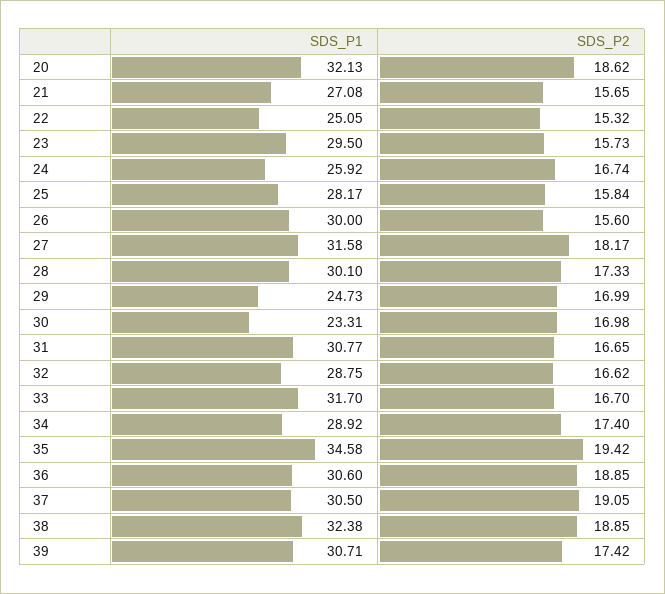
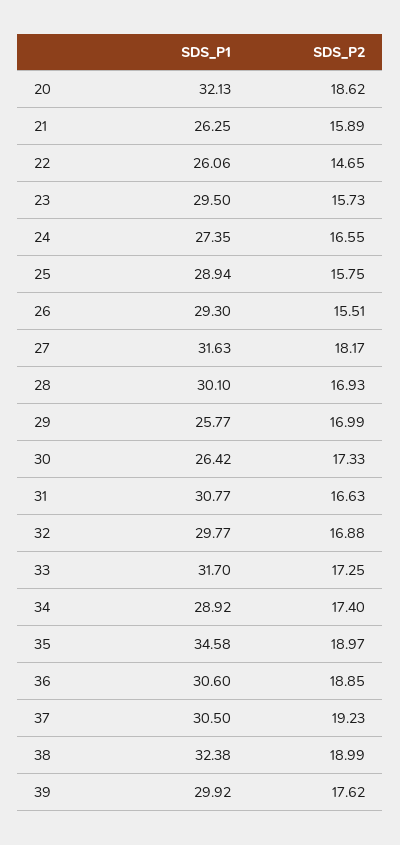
SDS_P1, 21: 27.08 -> 26.25
SDS_P2, 21: 15.65 -> 15.89
SDS_P1, 22: 25.05 -> 26.06
SDS_P2, 22: 15.32 -> 14.65
SDS_P1, 24: 25.92 -> 27.35
SDS_P2, 24: 16.74 -> 16.55
SDS_P1, 25: 28.17 -> 28.94
SDS_P2, 25: 15.84 -> 15.75
SDS_P1, 26: 30 -> 29.3
SDS_P2, 26: 15.6 -> 15.51
SDS_P1, 27: 31.58 -> 31.63
SDS_P2, 28: 17.33 -> 16.93
SDS_P1, 29: 24.73 -> 25.77
SDS_P1, 30: 23.31 -> 26.42
SDS_P2, 30: 16.98 -> 17.33
SDS_P2, 31: 16.65 -> 16.63
SDS_P1, 32: 28.75 -> 29.77
SDS_P2, 32: 16.62 -> 16.88
SDS_P2, 33: 16.7 -> 17.25
SDS_P2, 35: 19.42 -> 18.97
SDS_P2, 37: 19.05 -> 19.23
SDS_P2, 38: 18.85 -> 18.99
SDS_P1, 39: 30.71 -> 29.92
SDS_P2, 39: 17.42 -> 17.62

